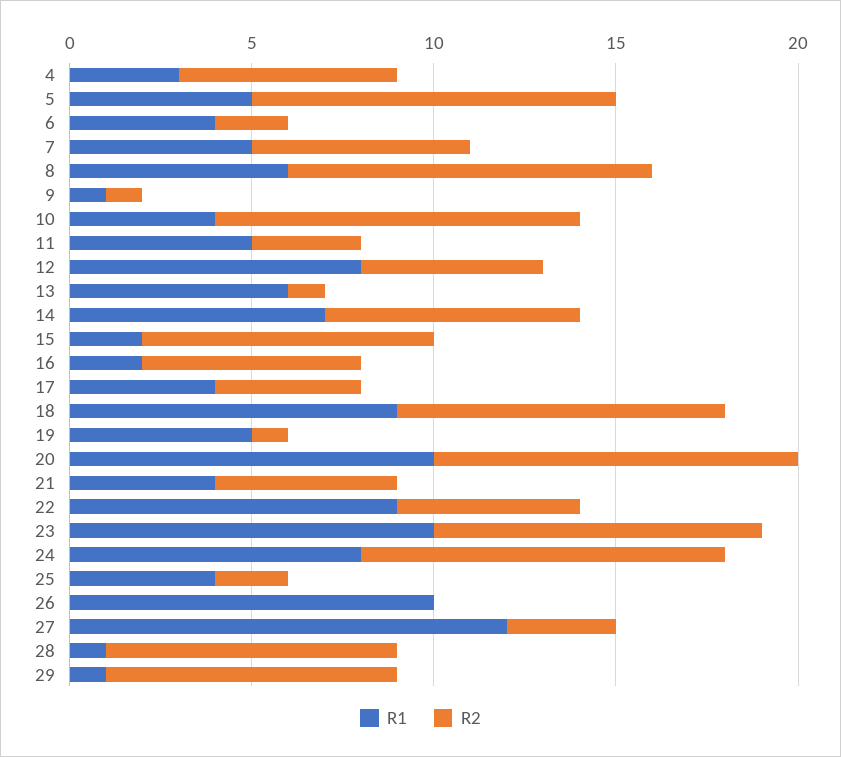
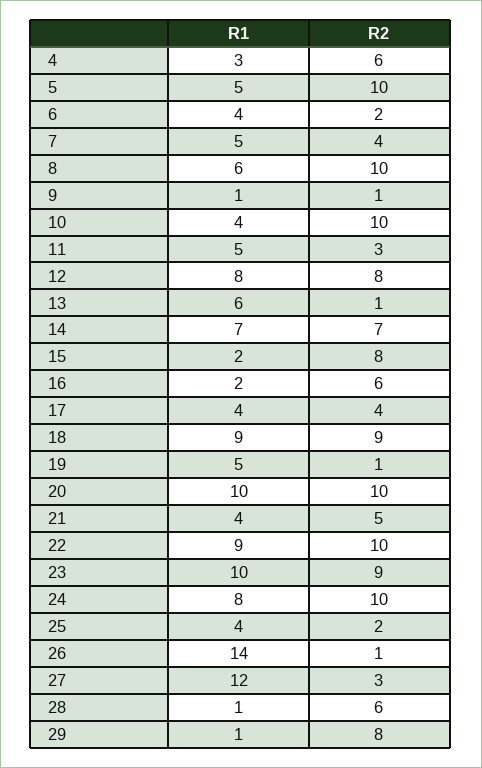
R2, 7: 6 -> 4
R2, 12: 5 -> 8
R2, 22: 5 -> 10
R1, 26: 10 -> 14
R2, 26: 0 -> 1
R2, 28: 8 -> 6

